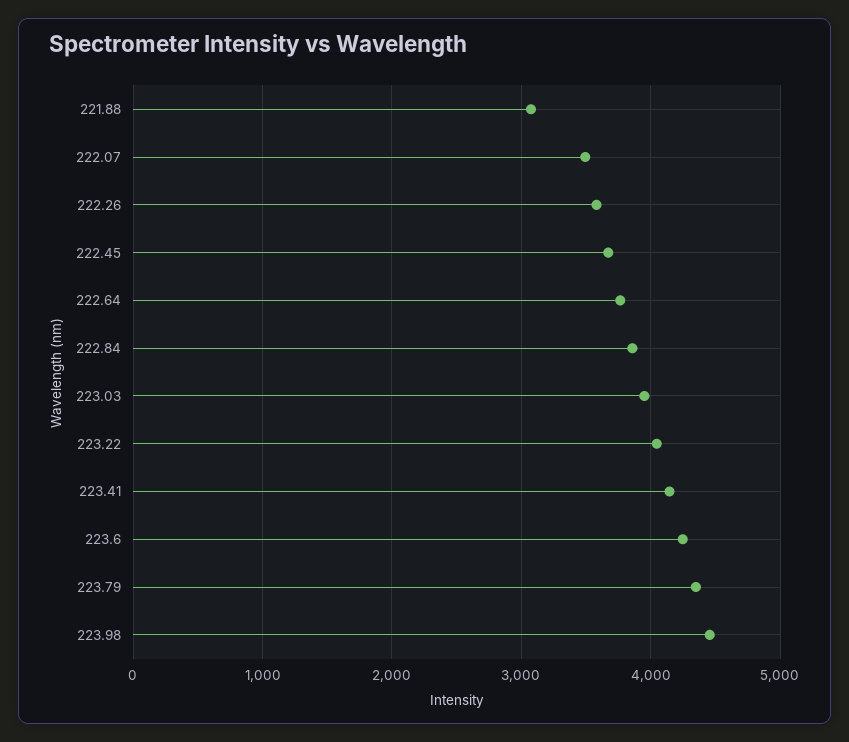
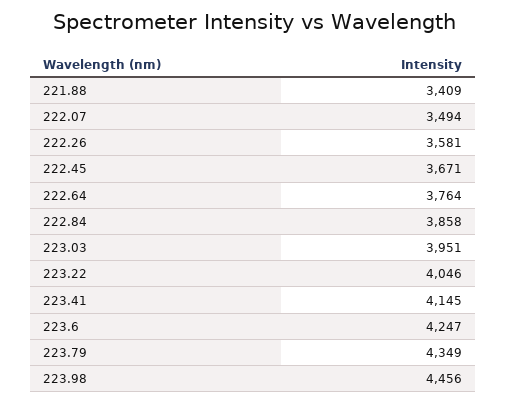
221.88: 3100 -> 3409

